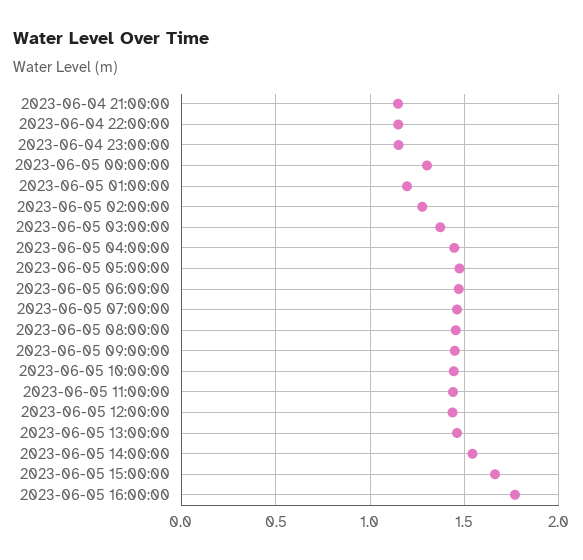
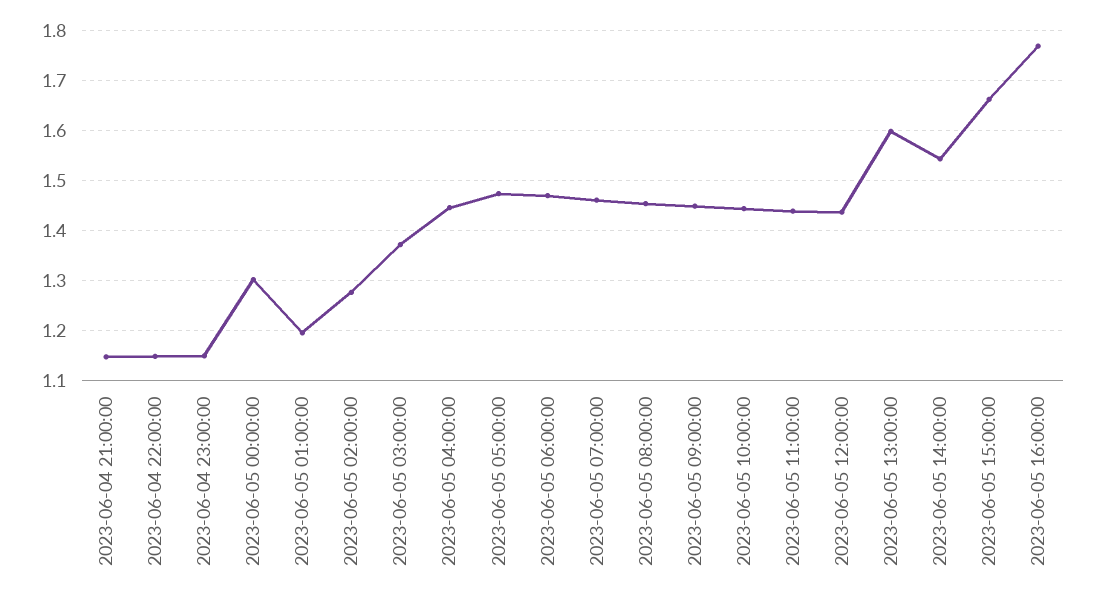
2023-06-05 13:00:00: 1.45 -> 1.6

